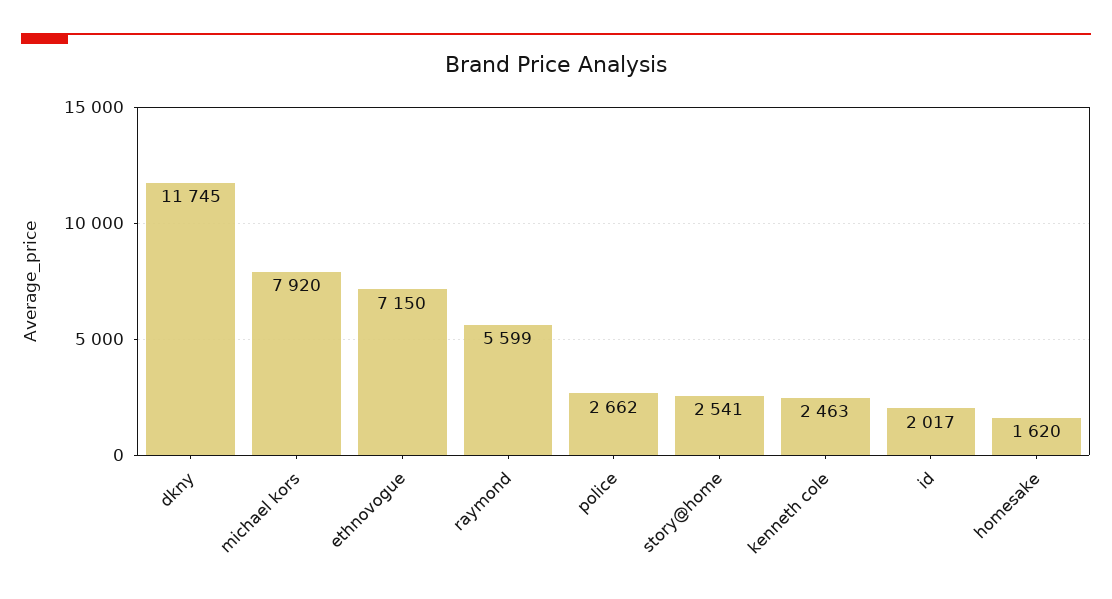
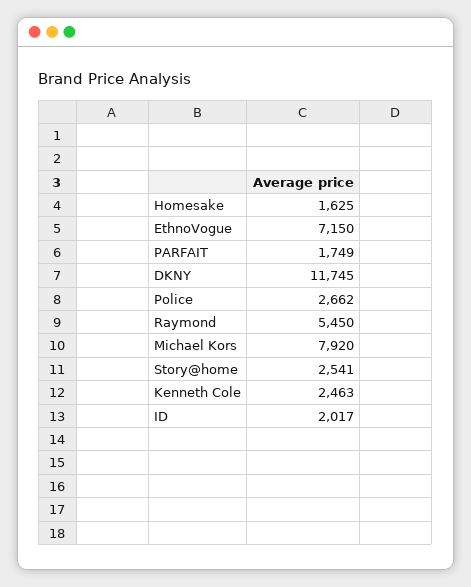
raymond: 5599 -> 5450
homesake: 1620 -> 1625
PARFAIT: none -> 1749

